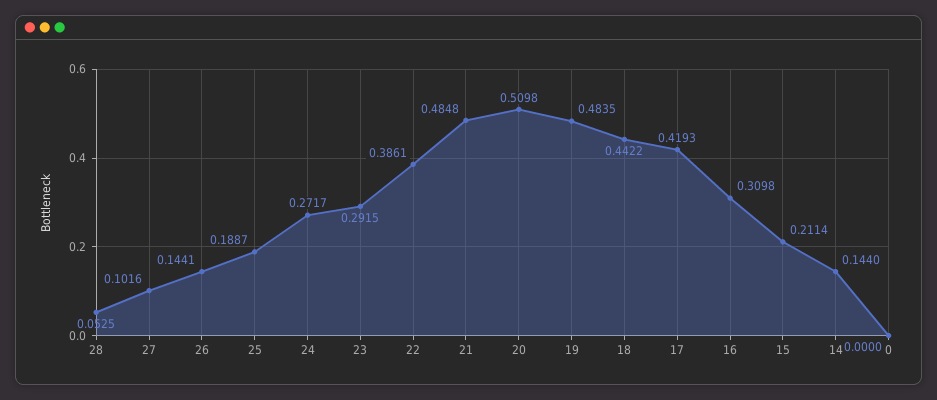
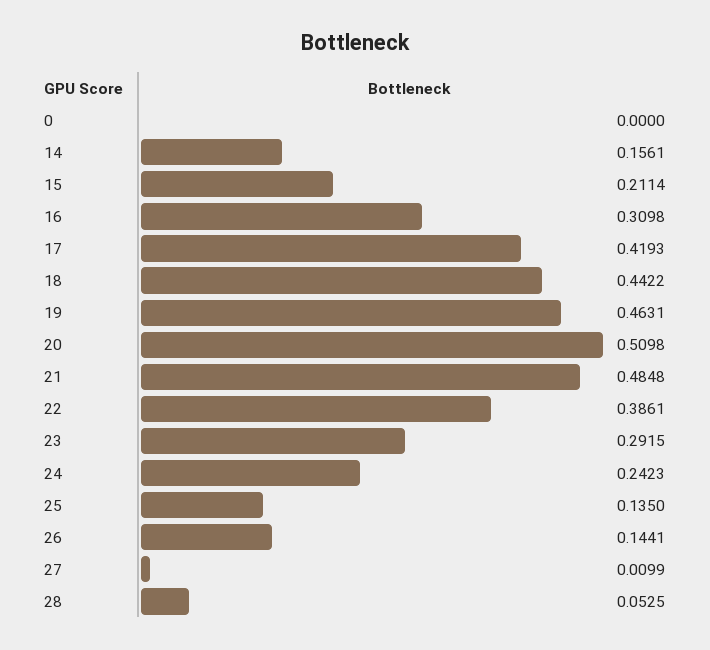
27: 0.1016 -> 0.0099
25: 0.1887 -> 0.135
24: 0.2717 -> 0.2423
19: 0.4835 -> 0.4631
14: 0.144 -> 0.1561

